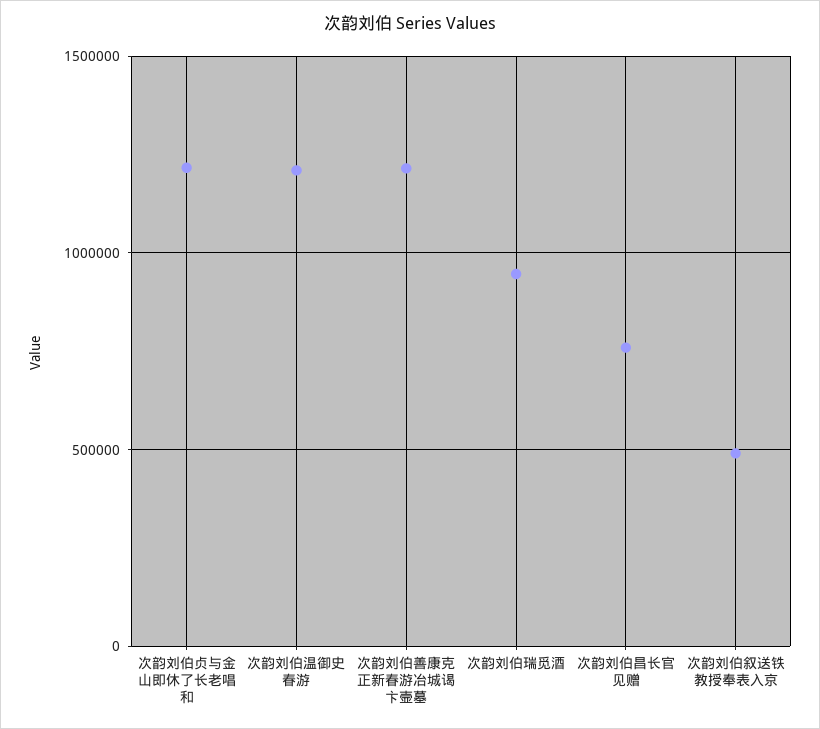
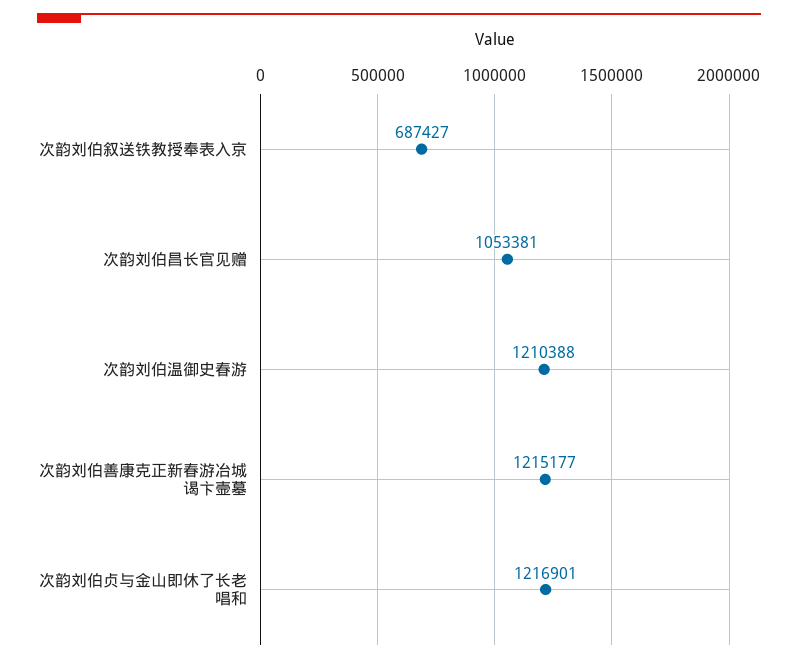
次韵刘伯瑞觅酒: 950000 -> none
次韵刘伯昌长官见赠: 750000 -> 1053381
次韵刘伯叙送铁教授奉表入京: 500000 -> 687427

